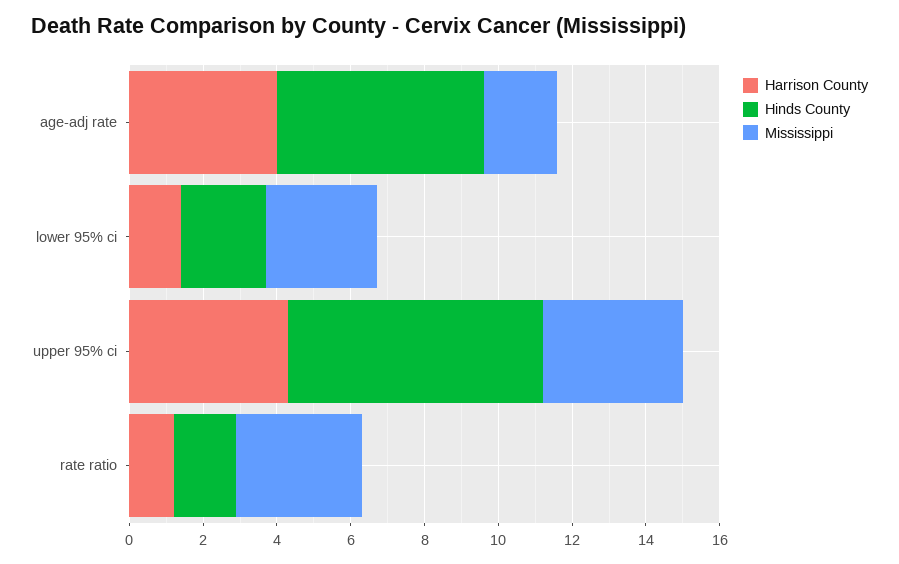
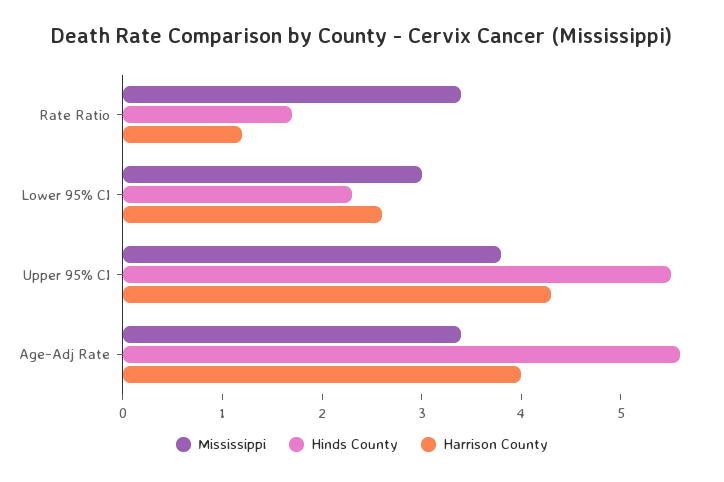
Mississippi, age-adj rate: 2 -> 3.4
Harrison County, lower 95% ci: 1.5 -> 2.6
Hinds County, upper 95% ci: 7 -> 5.5

